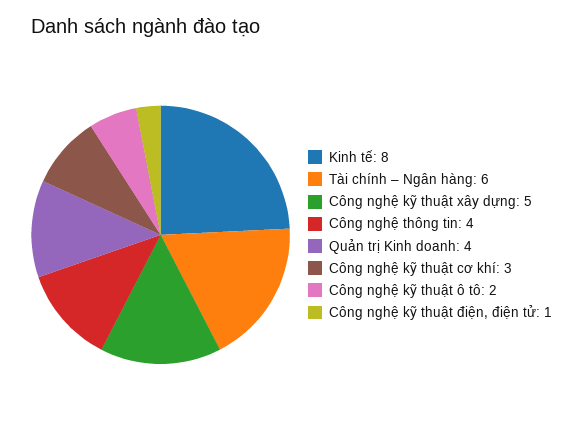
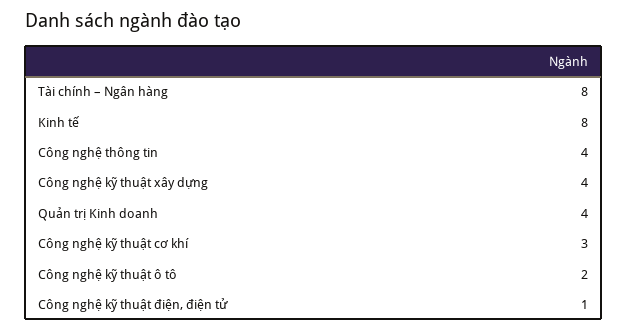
Tài chính – Ngân hàng: 6 -> 8
Công nghệ kỹ thuật xây dựng: 5 -> 4

